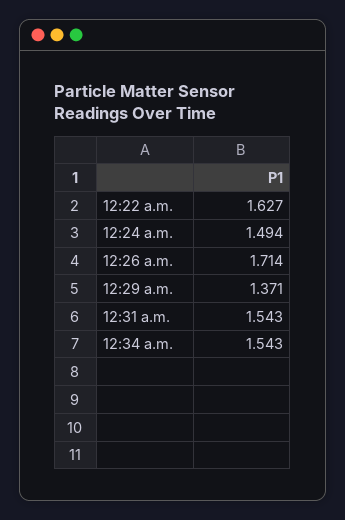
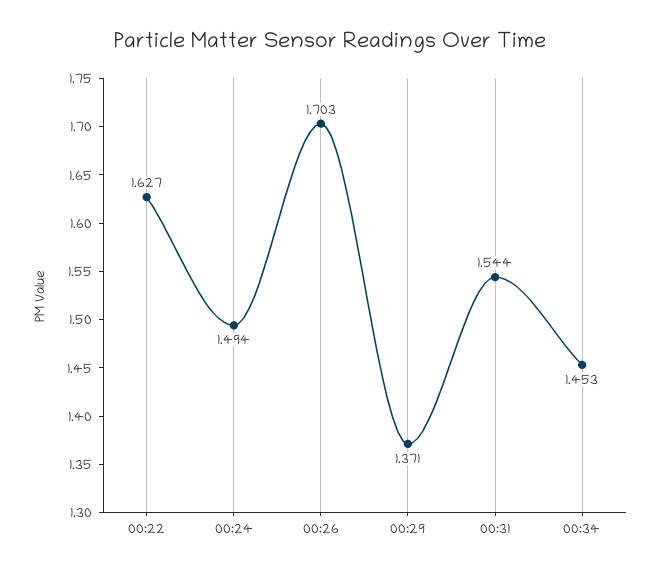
12:26 a.m.: 1.714 -> 1.703
12:31 a.m.: 1.543 -> 1.544
12:34 a.m.: 1.543 -> 1.453

